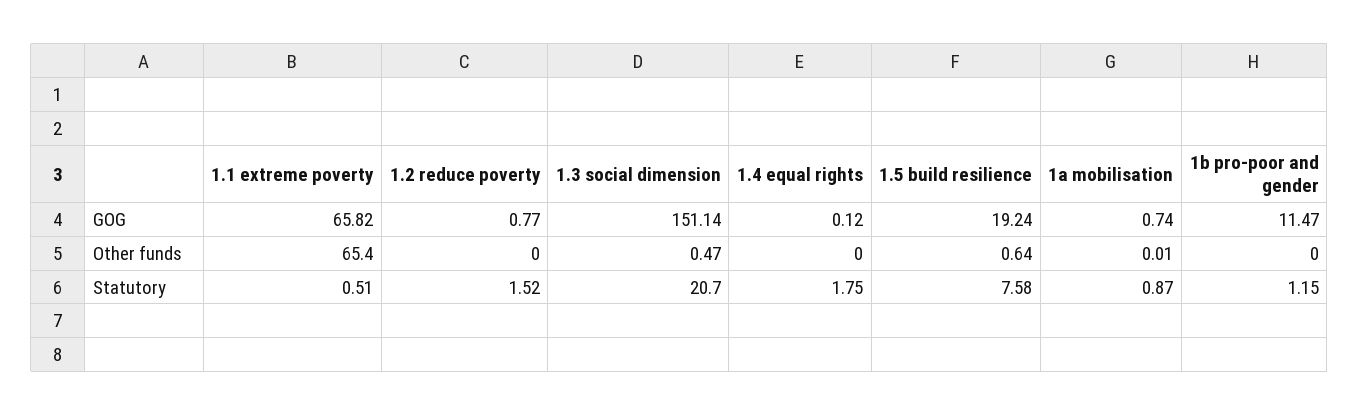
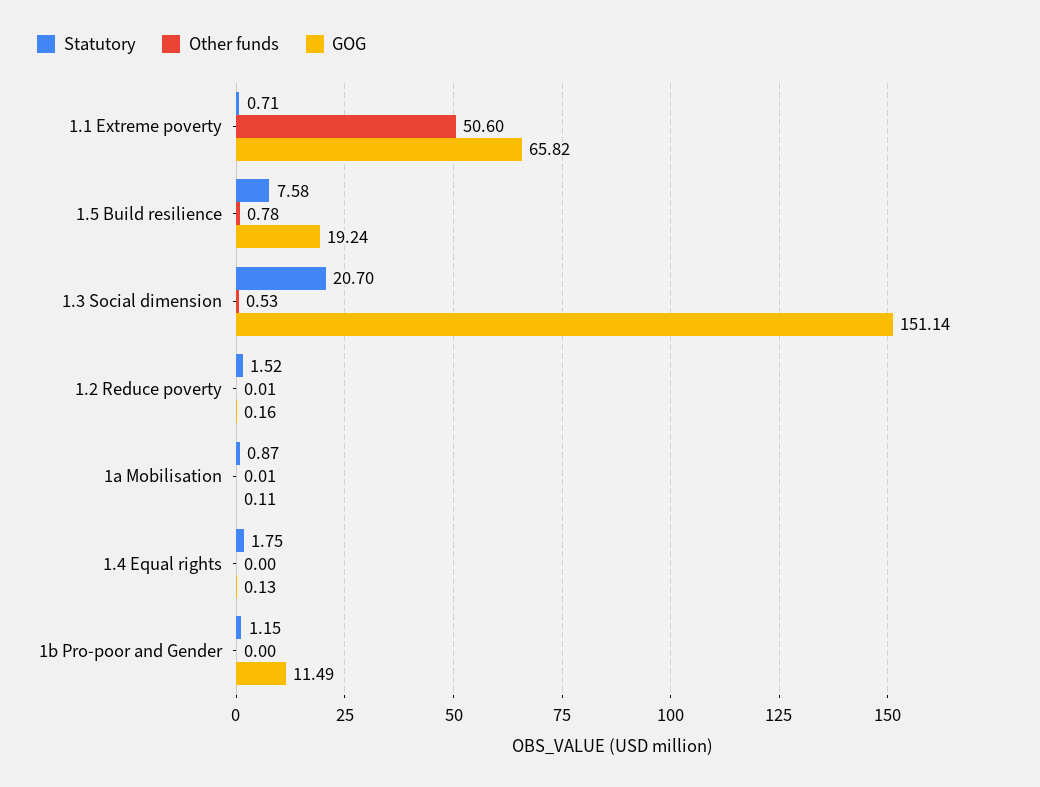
GOG, 1.2 reduce poverty: 0.77 -> 0.16
GOG, 1.4 equal rights: 0.12 -> 0.13
GOG, 1a mobilisation: 0.74 -> 0.11
GOG, 1b pro-poor and gender: 11.47 -> 11.49
Other funds, 1.1 extreme poverty: 65.4 -> 50.6
Other funds, 1.2 reduce poverty: 0 -> 0.01
Other funds, 1.3 social dimension: 0.47 -> 0.53
Other funds, 1.5 build resilience: 0.64 -> 0.78
Statutory, 1.1 extreme poverty: 0.51 -> 0.71

